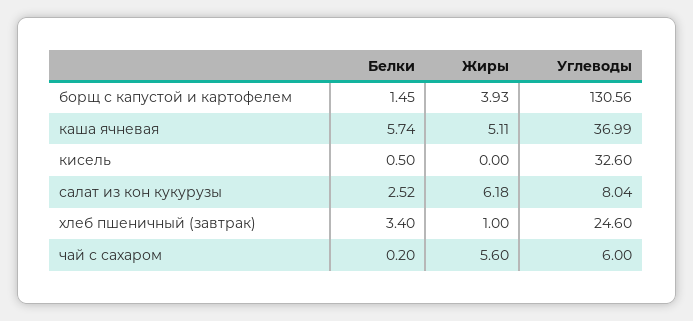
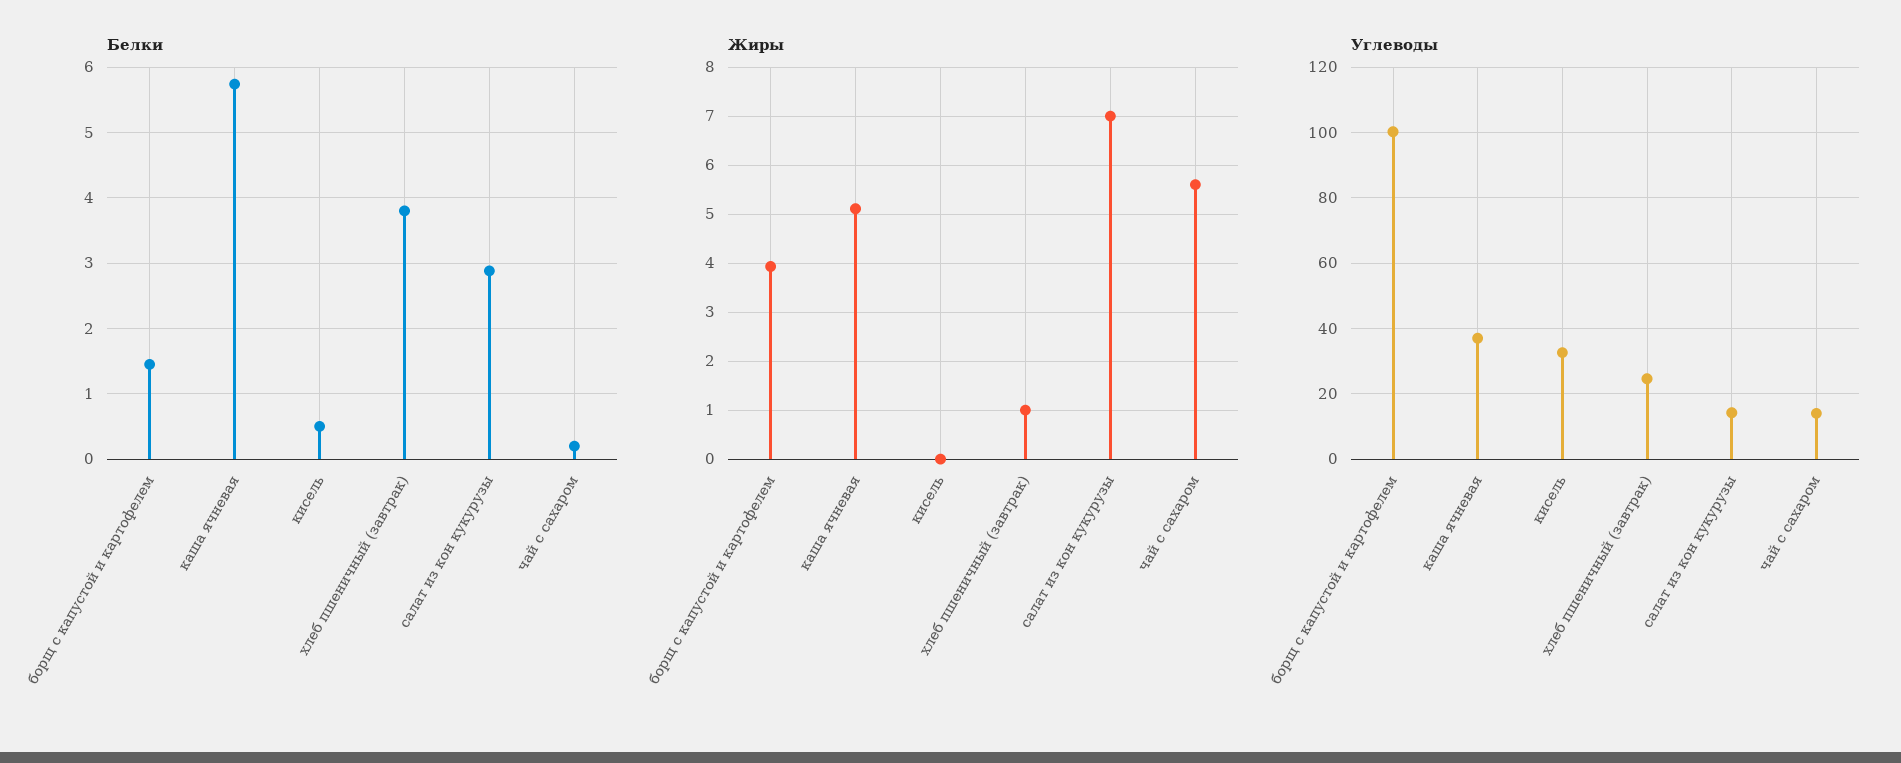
Углеводы, борщ с капустой и картофелем: 130.56 -> 100
Белки, салат из кон кукурузы: 2.52 -> 2.9
Жиры, салат из кон кукурузы: 6.18 -> 7
Углеводы, салат из кон кукурузы: 8.04 -> 14
Белки, хлеб пшеничный (завтрак): 3.4 -> 3.8
Углеводы, чай с сахаром: 6 -> 14

